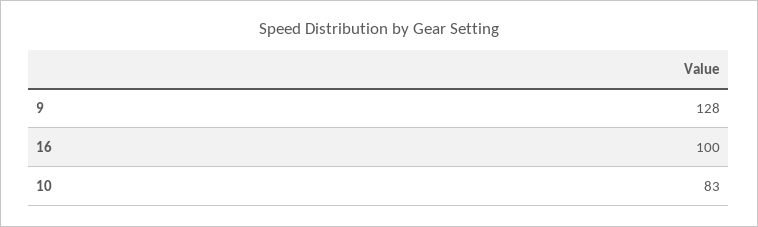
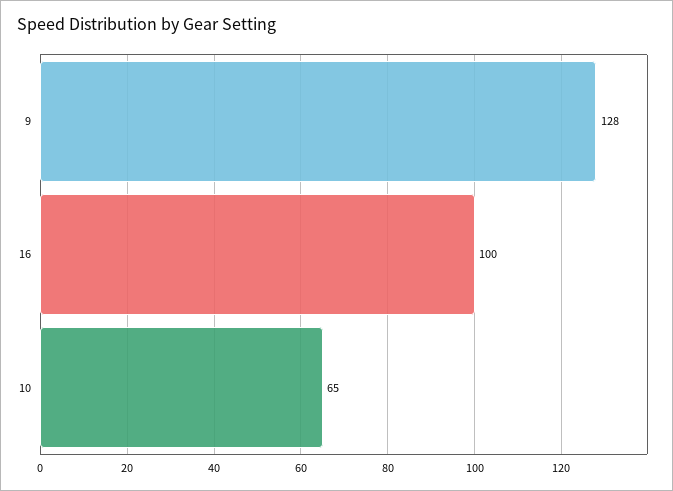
10: 83 -> 65

